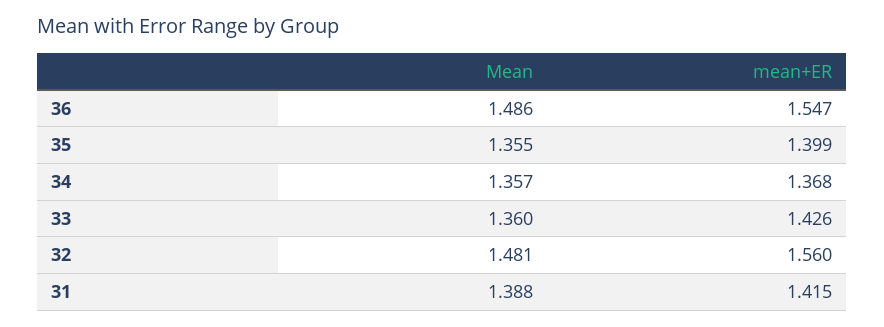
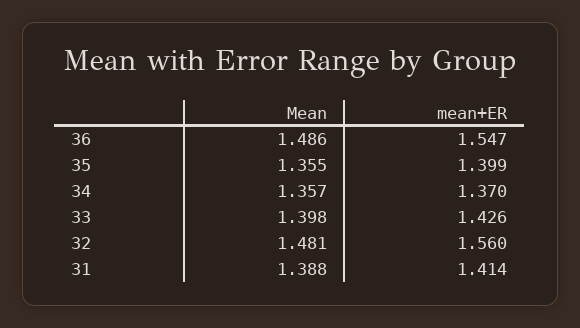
mean+ER, 34: 1.368 -> 1.37
Mean, 33: 1.36 -> 1.398
mean+ER, 31: 1.415 -> 1.414

